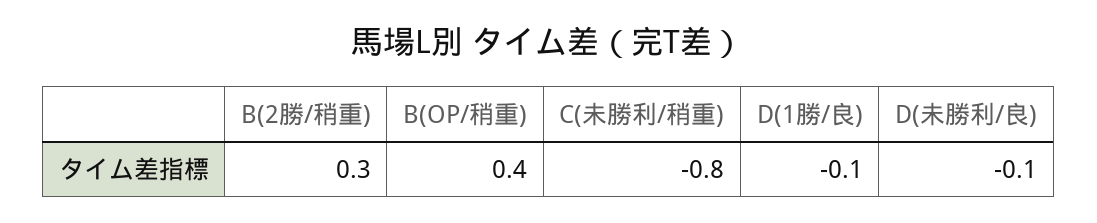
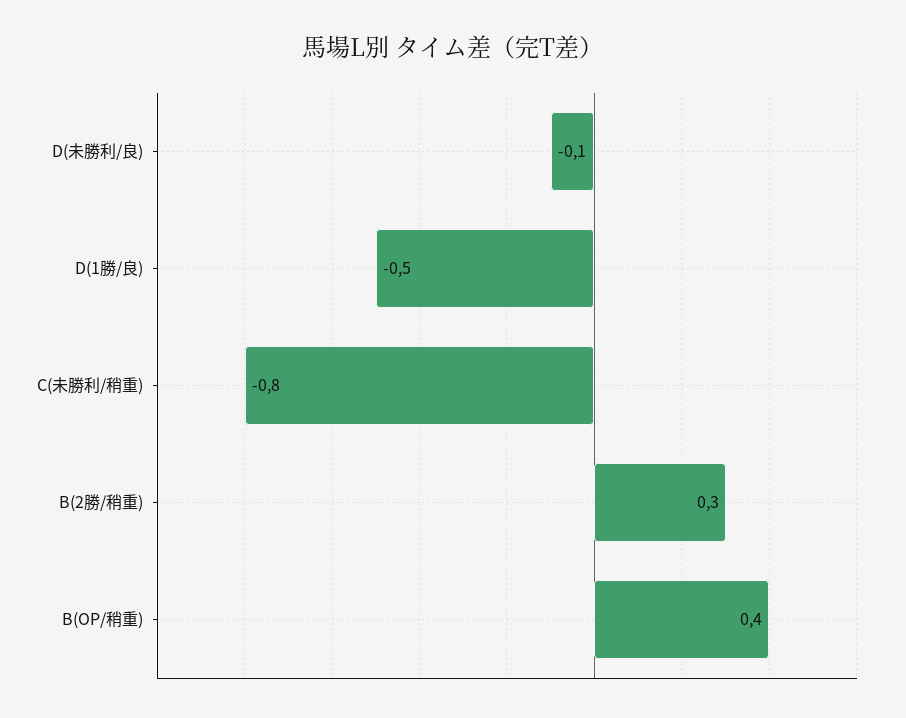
D(1勝/良): -0.1 -> -0.5

